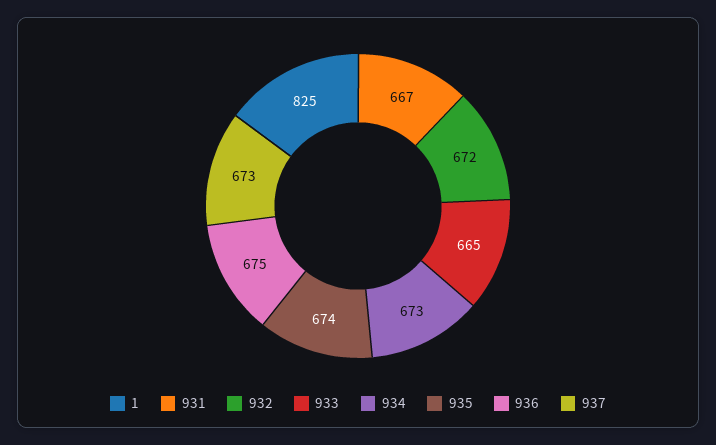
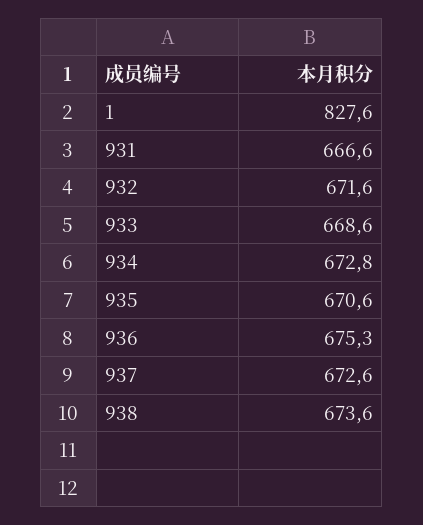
1: 825 -> 827.6
933: 665 -> 668.6
935: 674 -> 670.6
938: none -> 673.6

